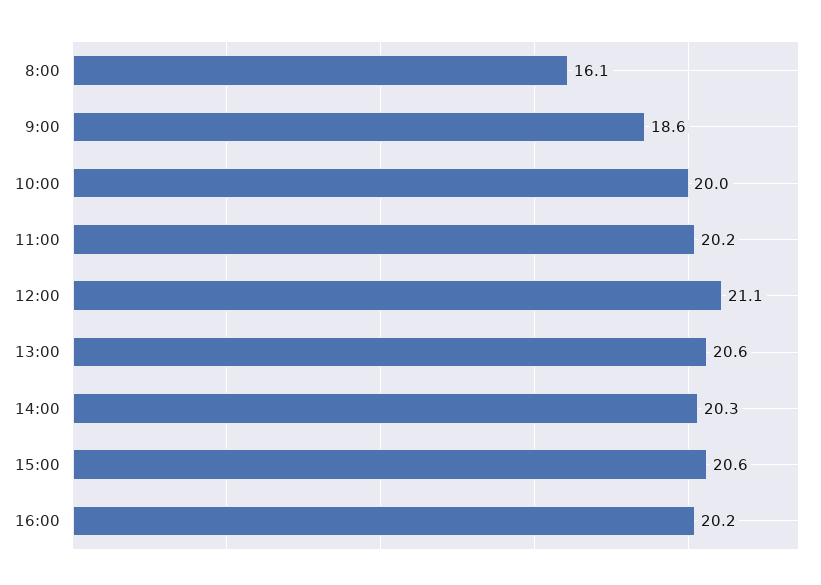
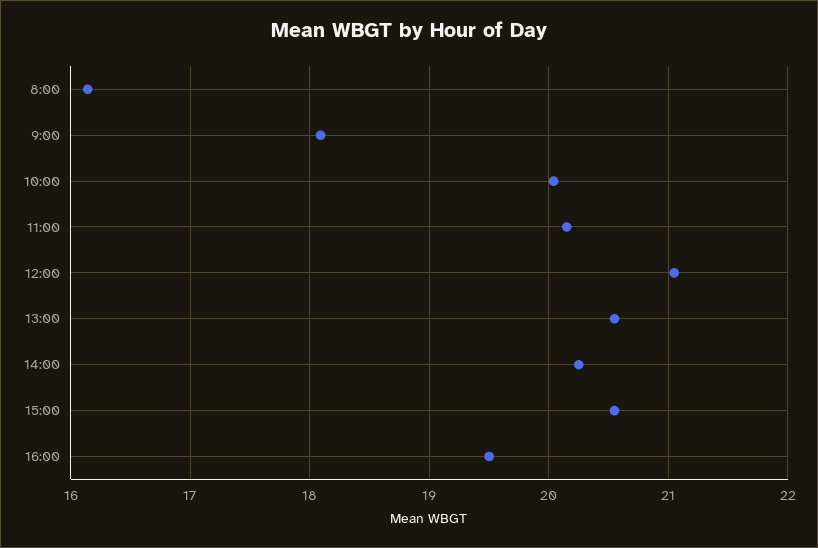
9:00: 18.6 -> 18.1
16:00: 20.2 -> 19.5

